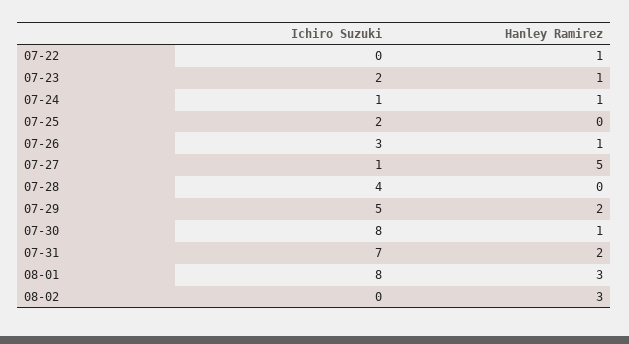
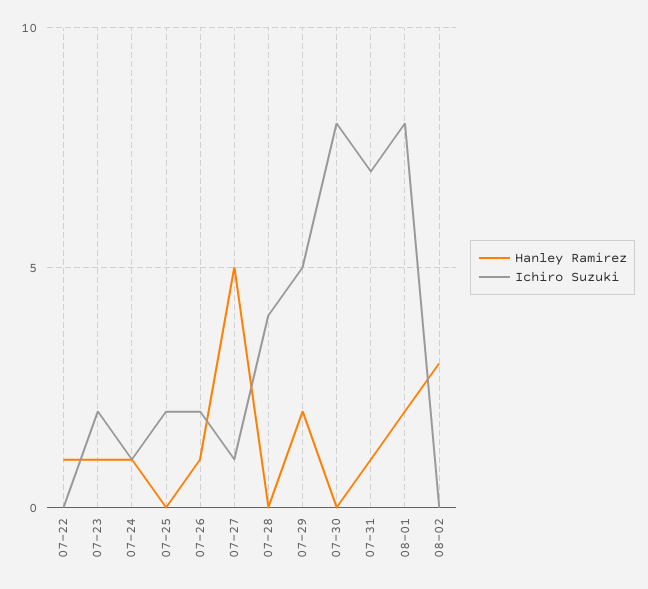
Ichiro Suzuki, 07-26: 3 -> 2
Hanley Ramirez, 07-30: 1 -> 0
Hanley Ramirez, 07-31: 2 -> 1
Hanley Ramirez, 08-01: 3 -> 2

